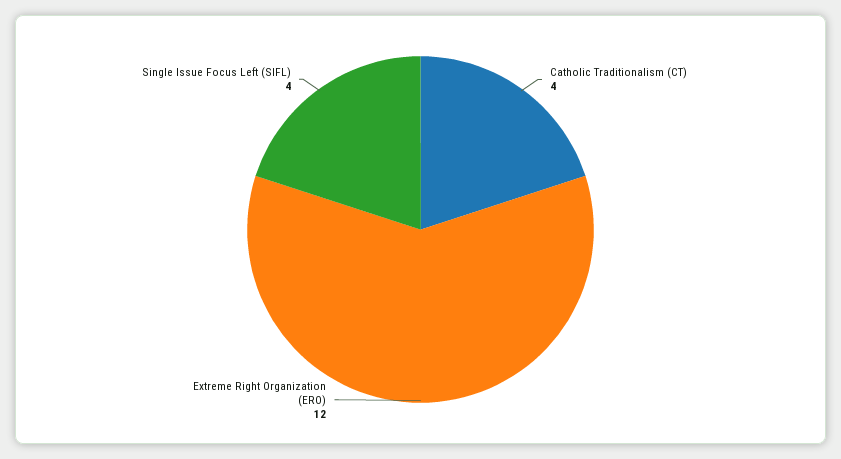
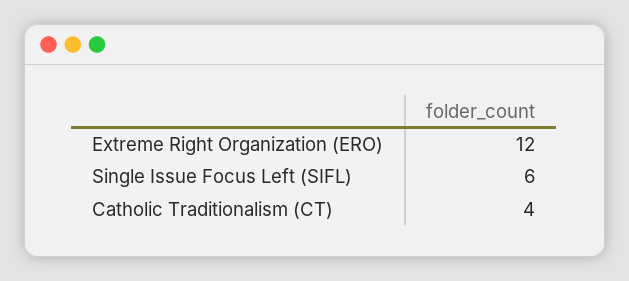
Single Issue Focus Left (SIFL): 4 -> 6

